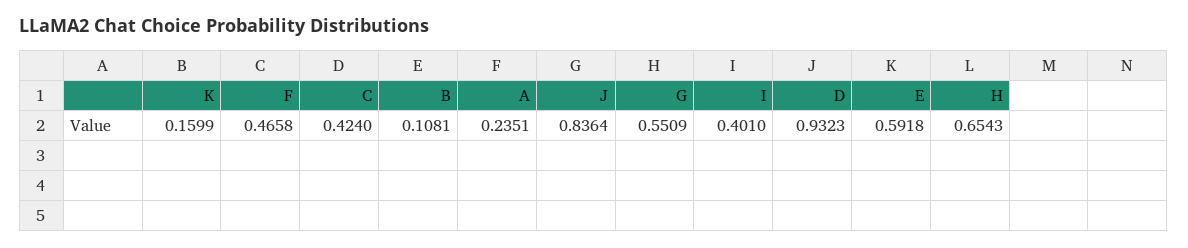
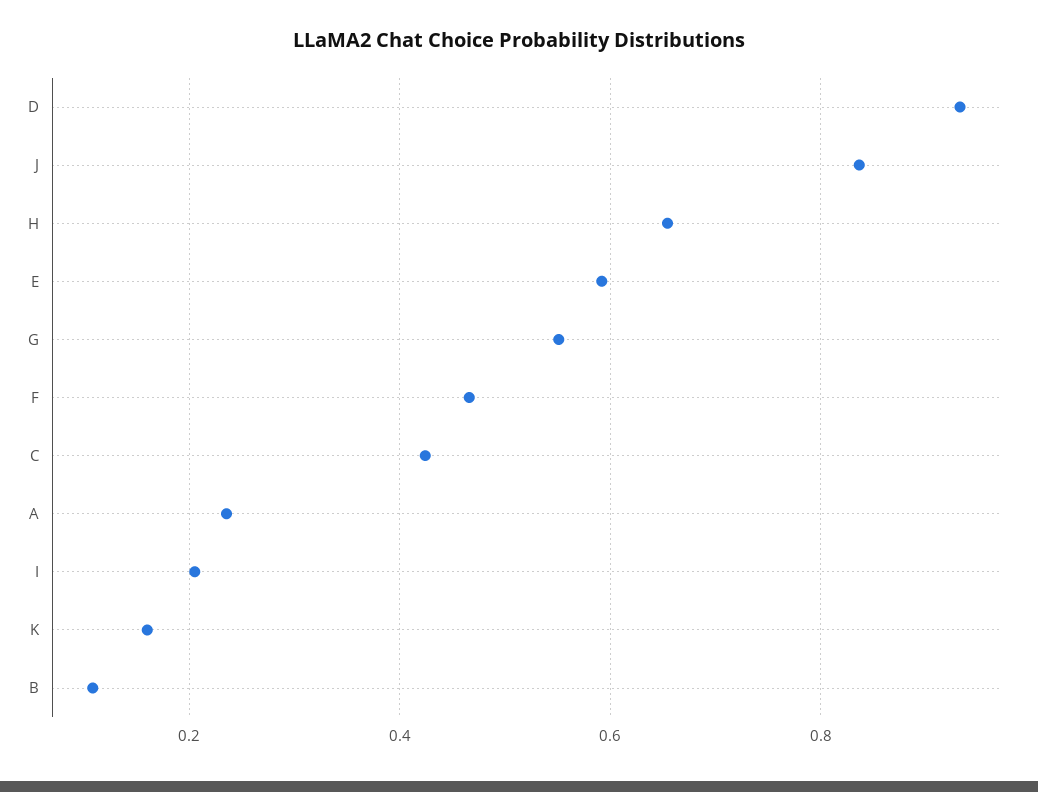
I: 0.401 -> 0.2

